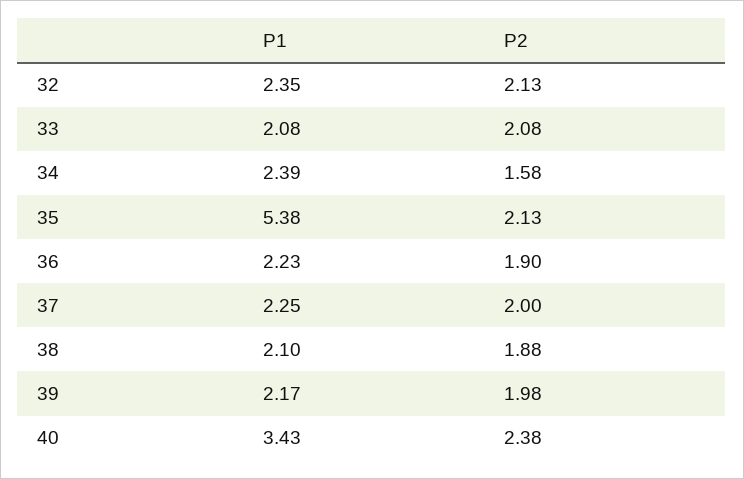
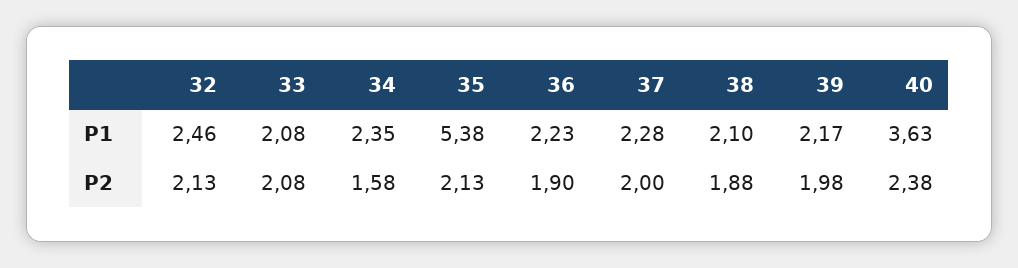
P1, 32: 2.35 -> 2.46
P1, 34: 2.39 -> 2.35
P1, 37: 2.25 -> 2.28
P1, 40: 3.43 -> 3.63

